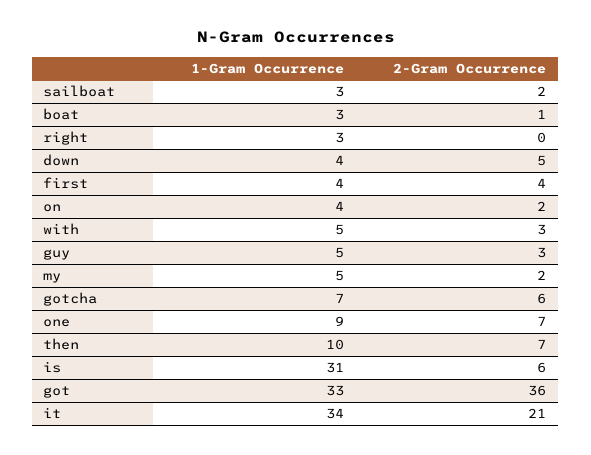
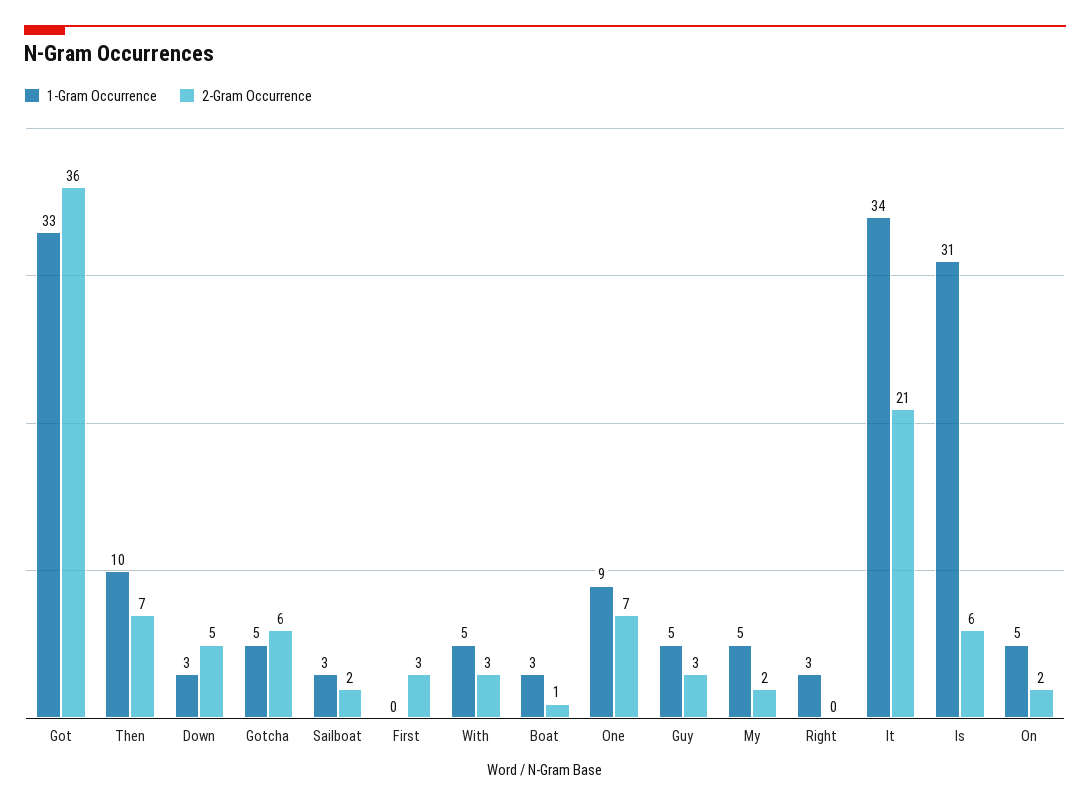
1-Gram Occurrence, down: 4 -> 3
1-Gram Occurrence, first: 4 -> 0
2-Gram Occurrence, first: 4 -> 3
1-Gram Occurrence, on: 4 -> 5
1-Gram Occurrence, gotcha: 7 -> 5

